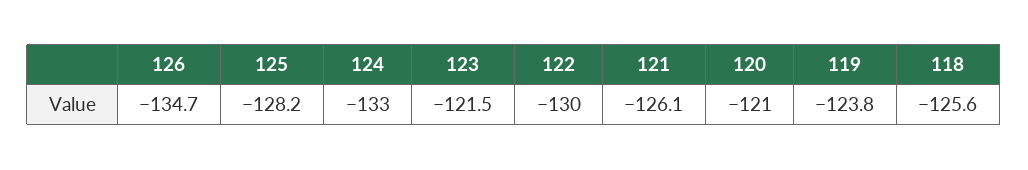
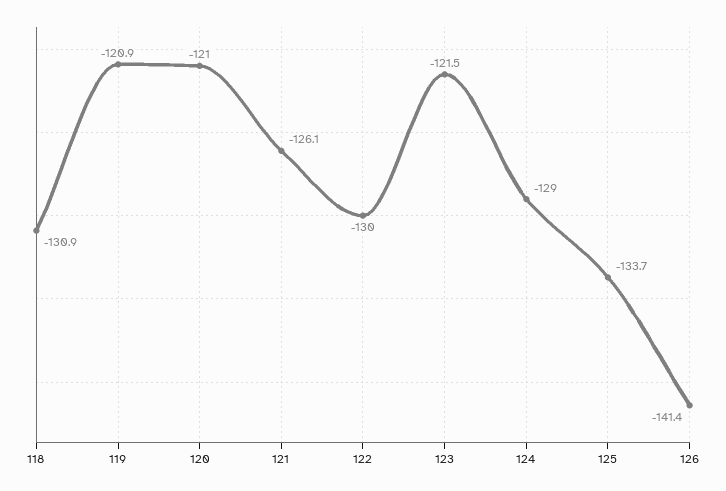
126: -134.7 -> -141.4
125: -128.2 -> -133.7
124: -133 -> -129
119: -123.8 -> -120.9
118: -125.6 -> -130.9

